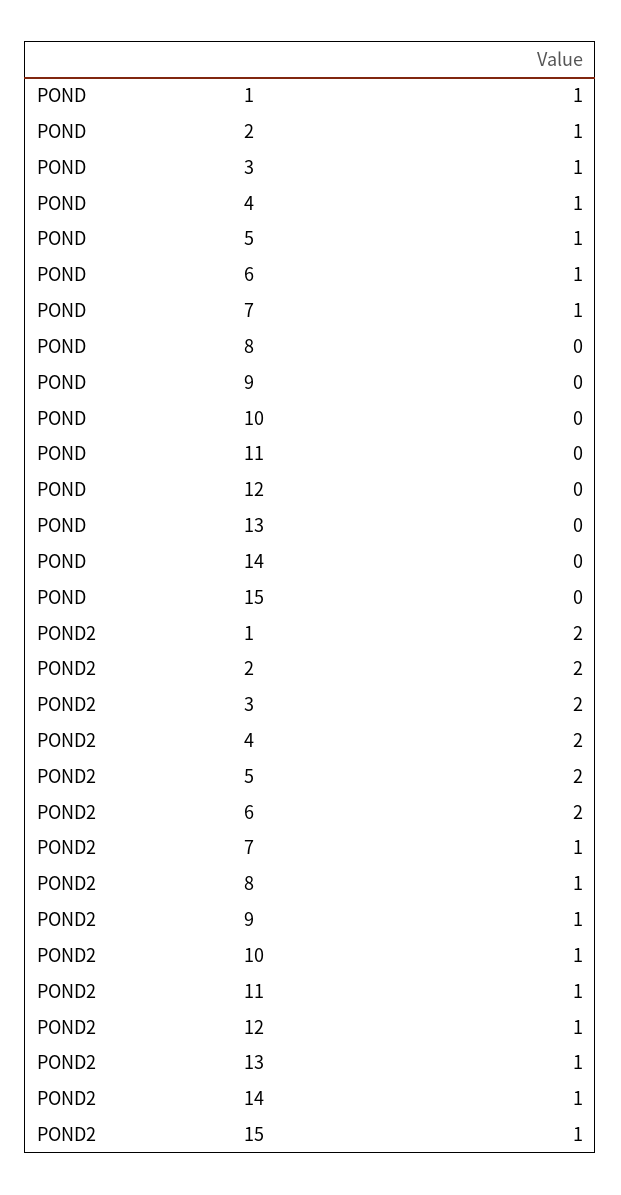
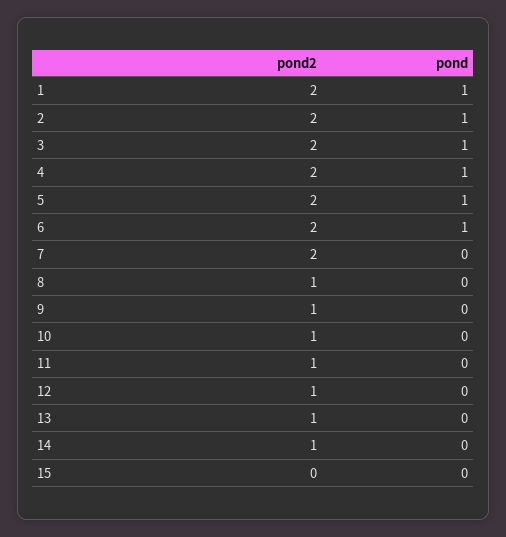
POND, 7: 1 -> 0
POND2, 7: 1 -> 2
POND2, 15: 1 -> 0

